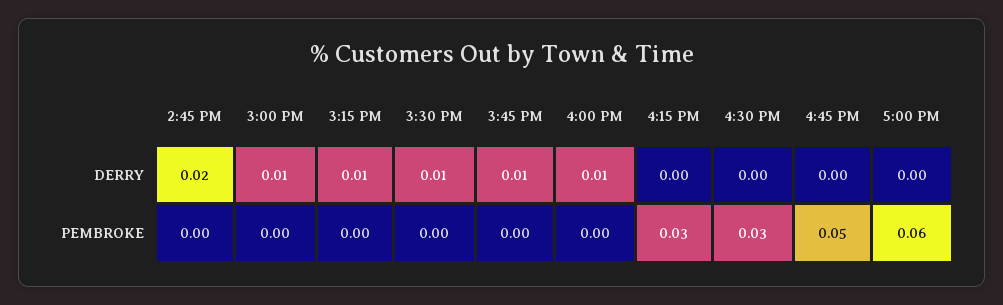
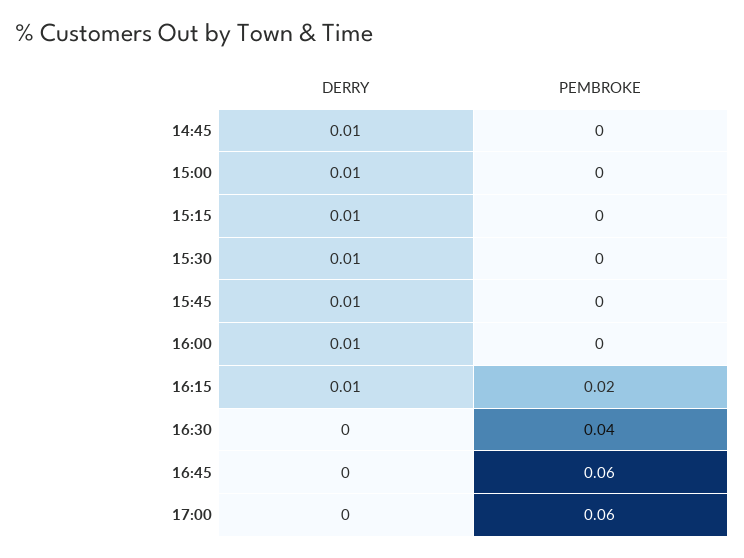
2:45 PM, DERRY: 0.02 -> 0.01
4:15 PM, DERRY: 0 -> 0.01
4:15 PM, PEMBROKE: 0.03 -> 0.02
4:30 PM, PEMBROKE: 0.03 -> 0.04
4:45 PM, PEMBROKE: 0.05 -> 0.06

